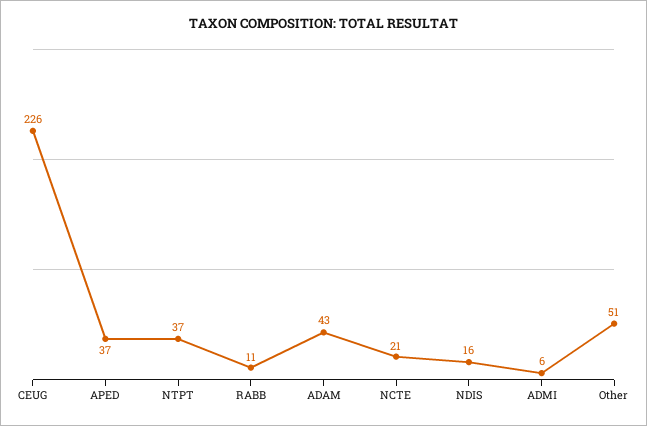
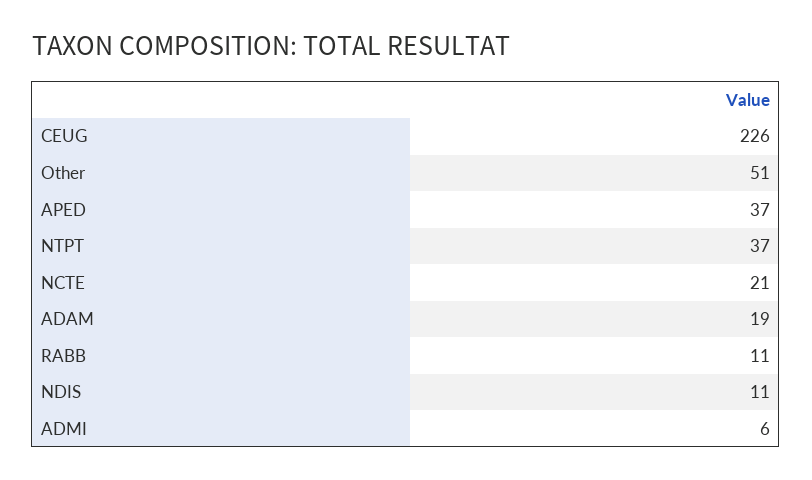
ADAM: 43 -> 19
NDIS: 16 -> 11

